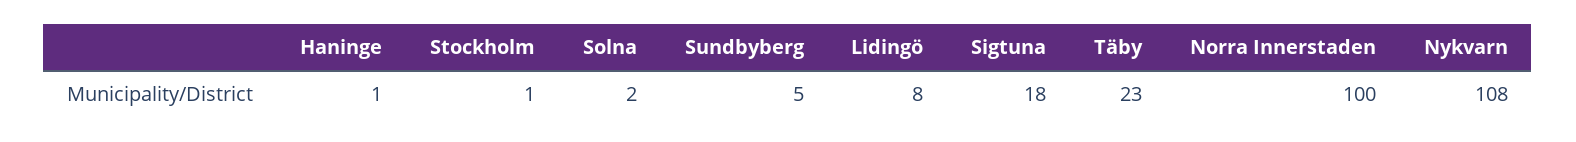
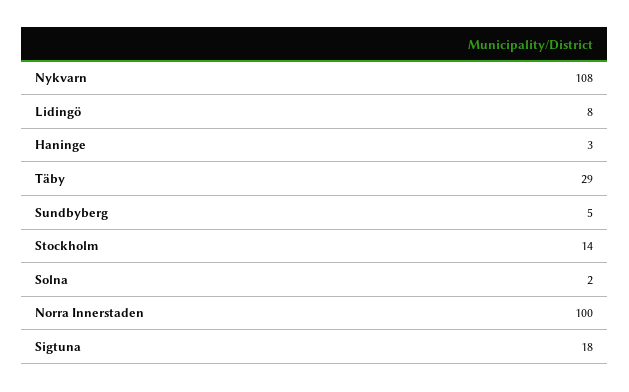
Haninge: 1 -> 3
Stockholm: 1 -> 14
Täby: 23 -> 29

